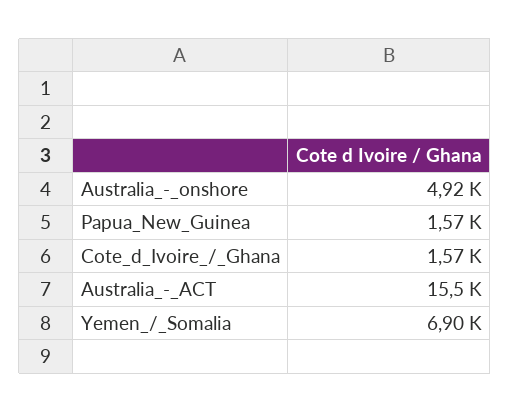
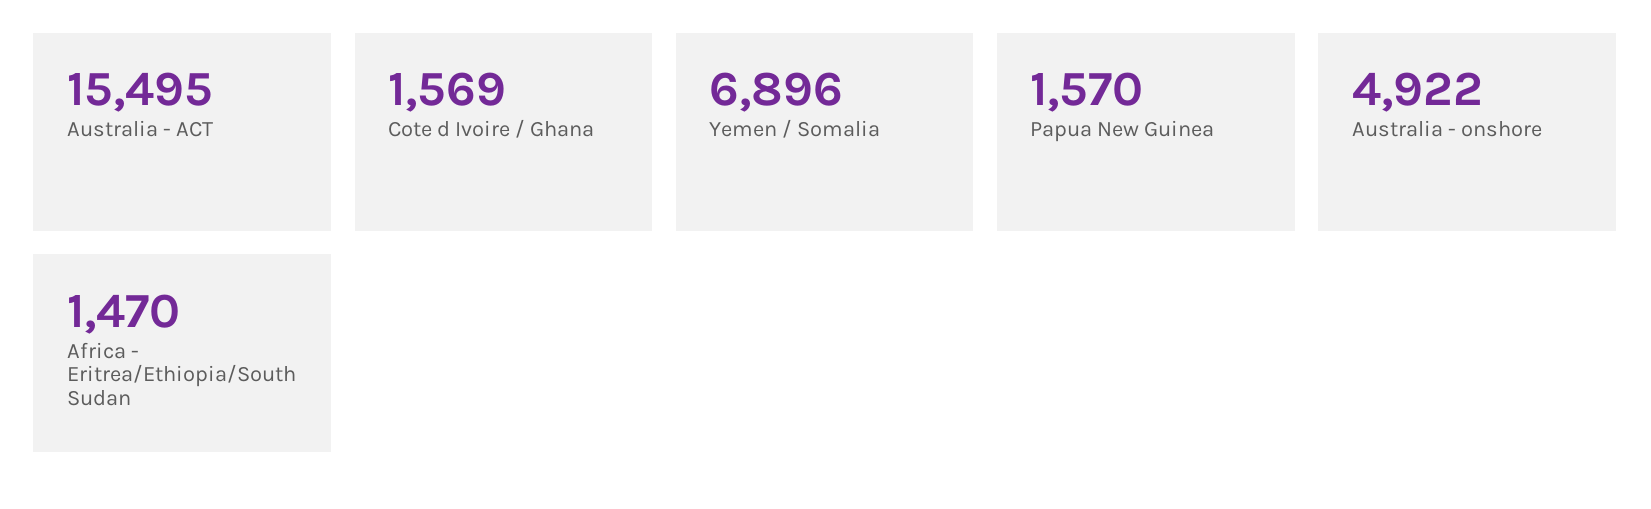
Africa - Eritrea/Ethiopia/South Sudan: none -> 1470

